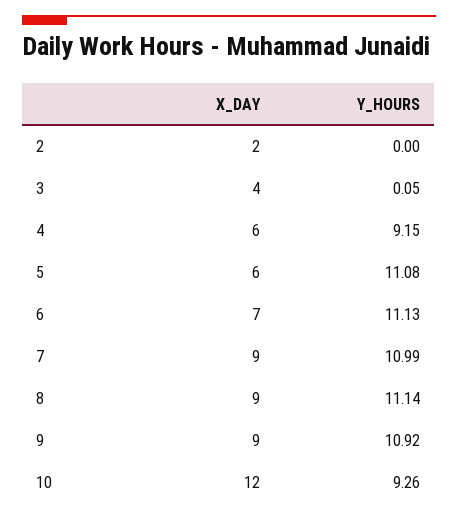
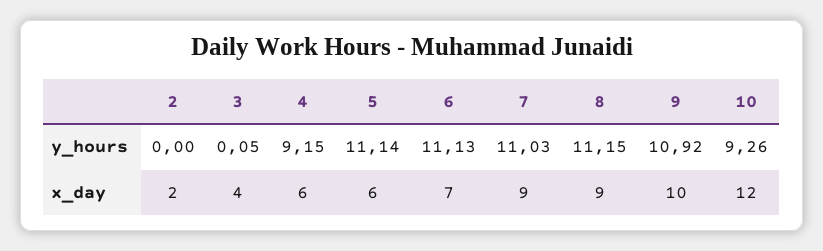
Y_HOURS, 5: 11.08 -> 11.14
Y_HOURS, 7: 10.99 -> 11.03
Y_HOURS, 8: 11.14 -> 11.15
X_DAY, 9: 9 -> 10

